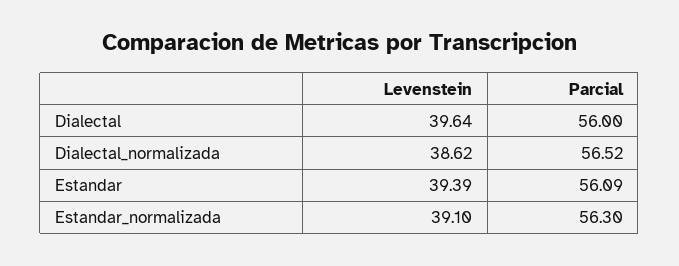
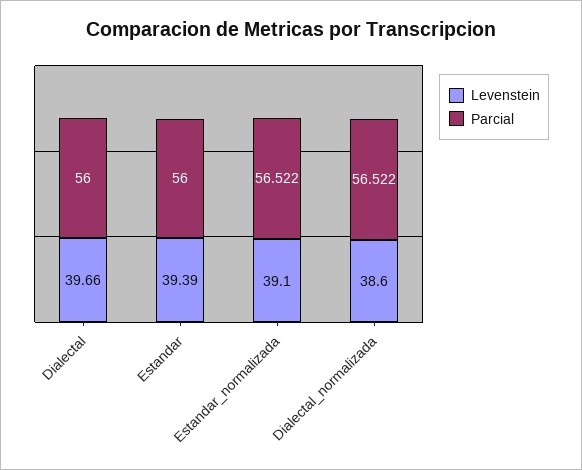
Levenstein, Dialectal: 39.64 -> 39.66
Levenstein, Dialectal_normalizada: 38.62 -> 38.6
Parcial, Estandar: 56.09 -> 56
Parcial, Estandar_normalizada: 56.3 -> 56.522

